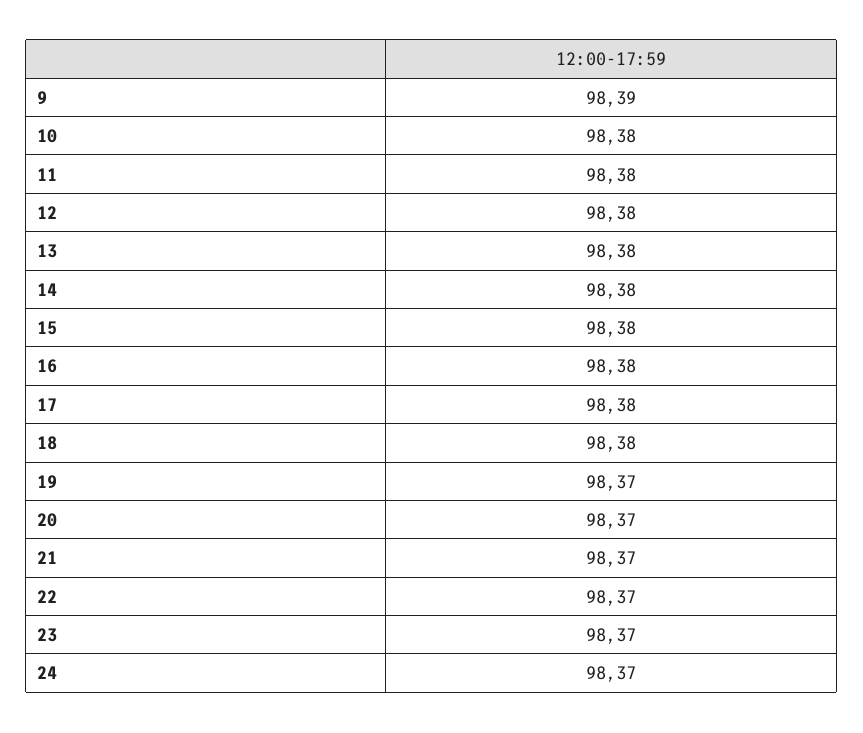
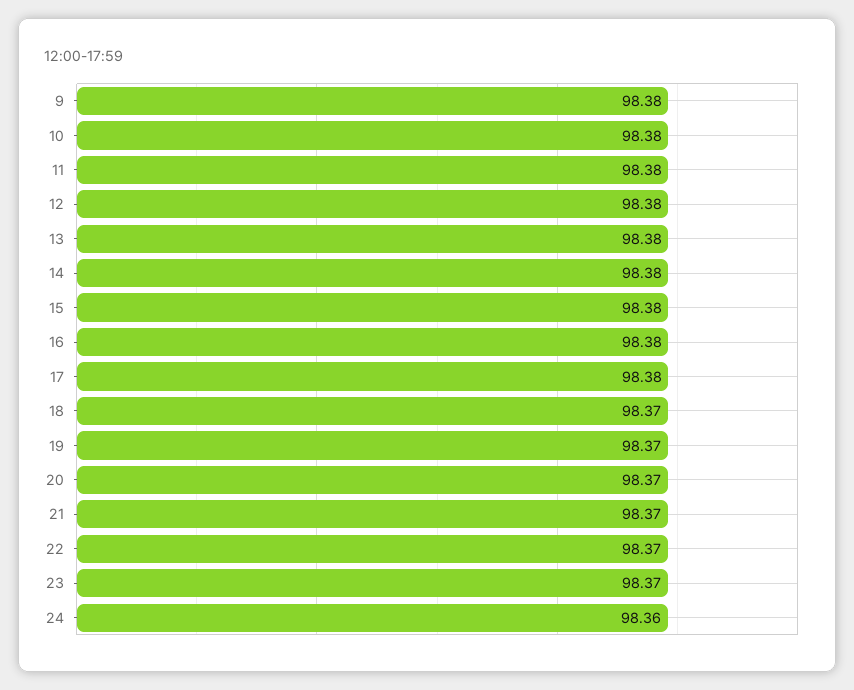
9: 98.39 -> 98.38
18: 98.38 -> 98.37
24: 98.37 -> 98.36

